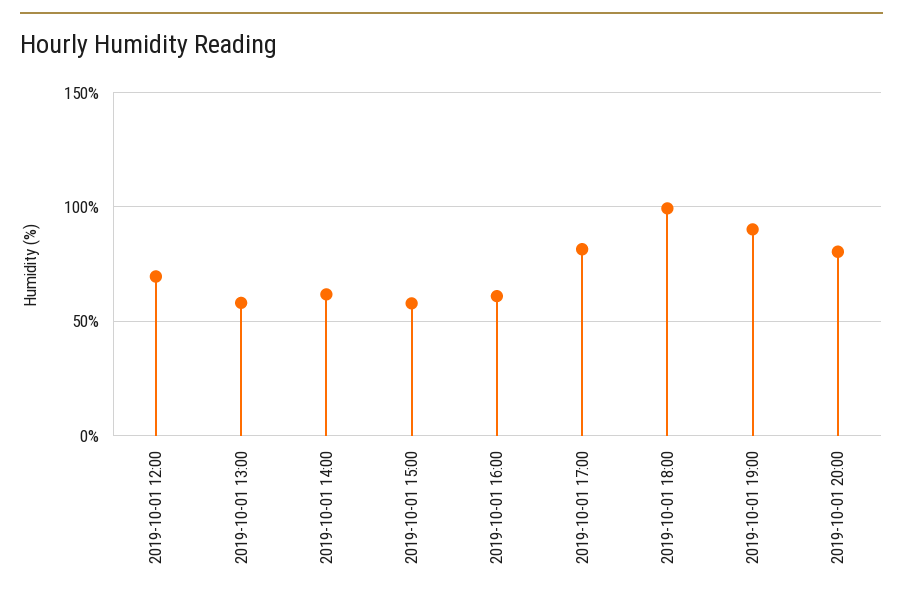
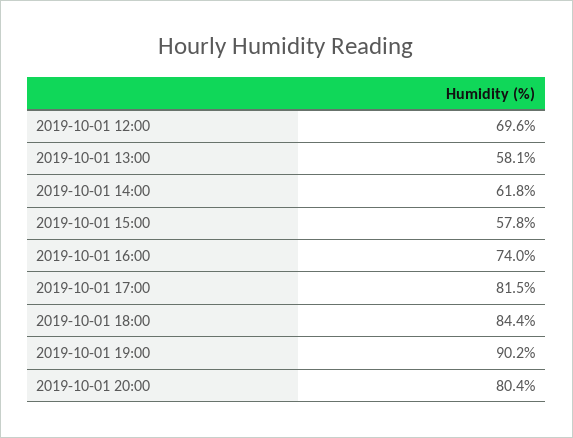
2019-10-01 16:00: 60 -> 74
2019-10-01 18:00: 100 -> 84.4

